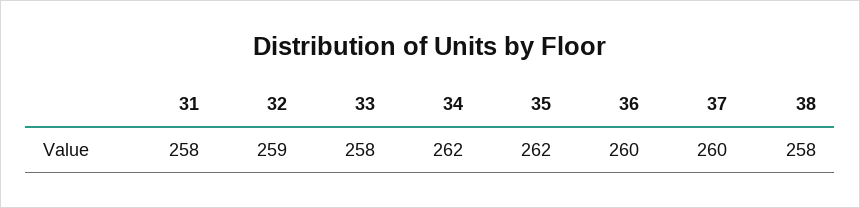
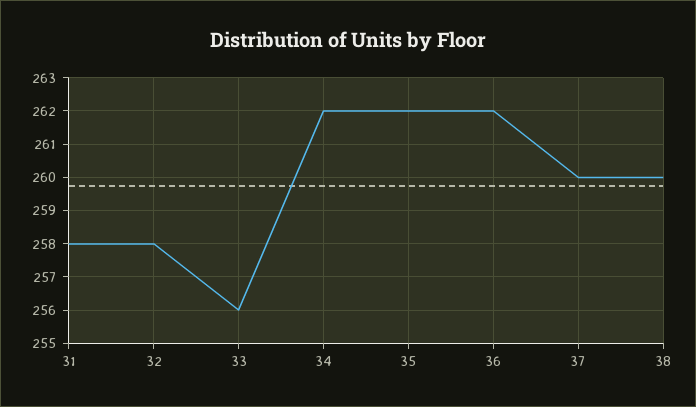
32: 259 -> 258
33: 258 -> 256
36: 260 -> 262
38: 258 -> 260

